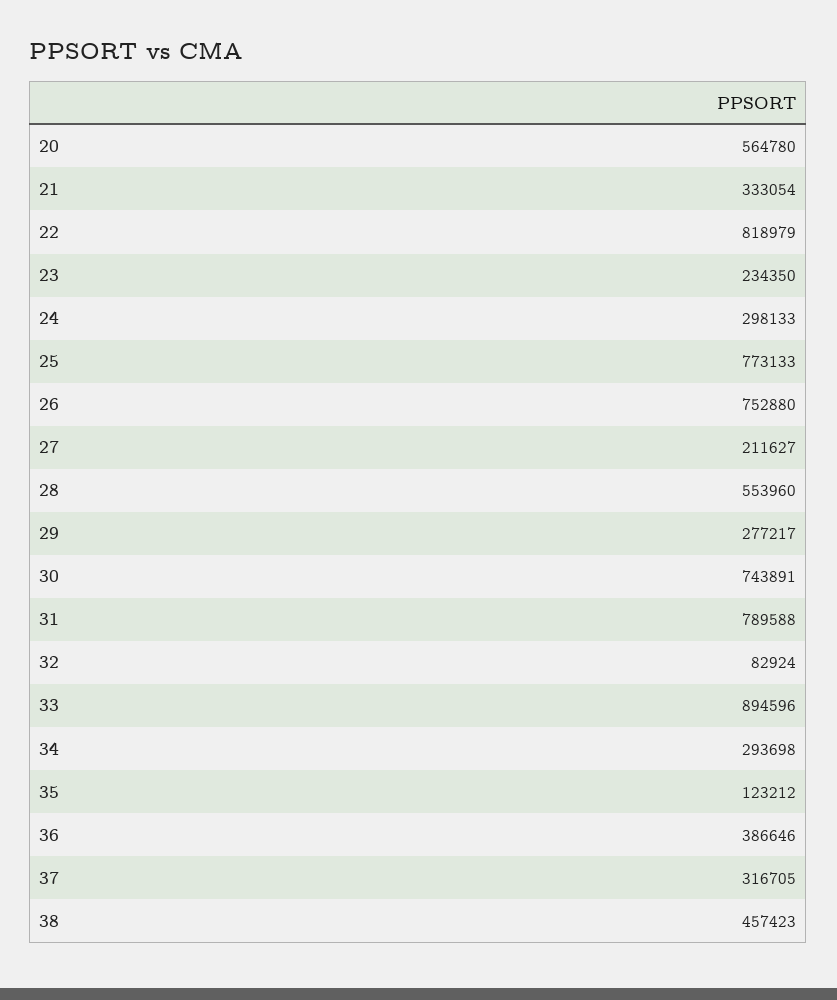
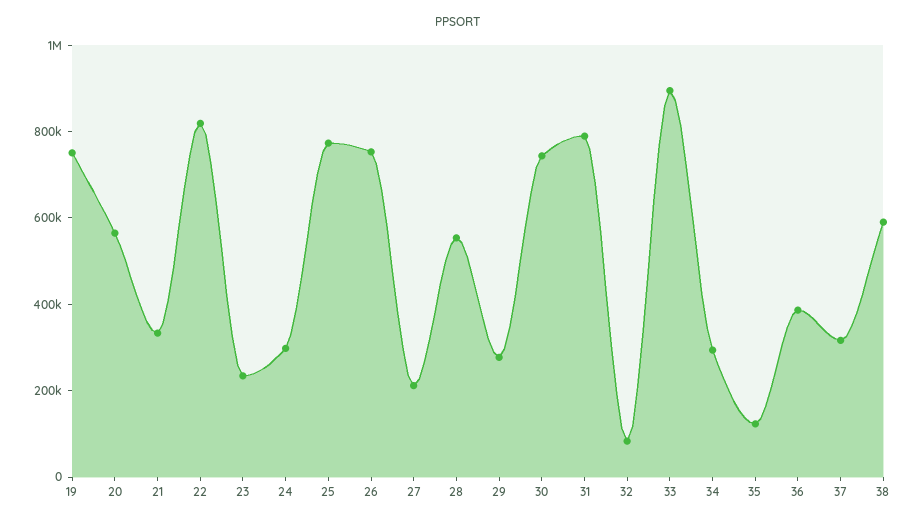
38: 457423 -> 600000
19: none -> 750000

